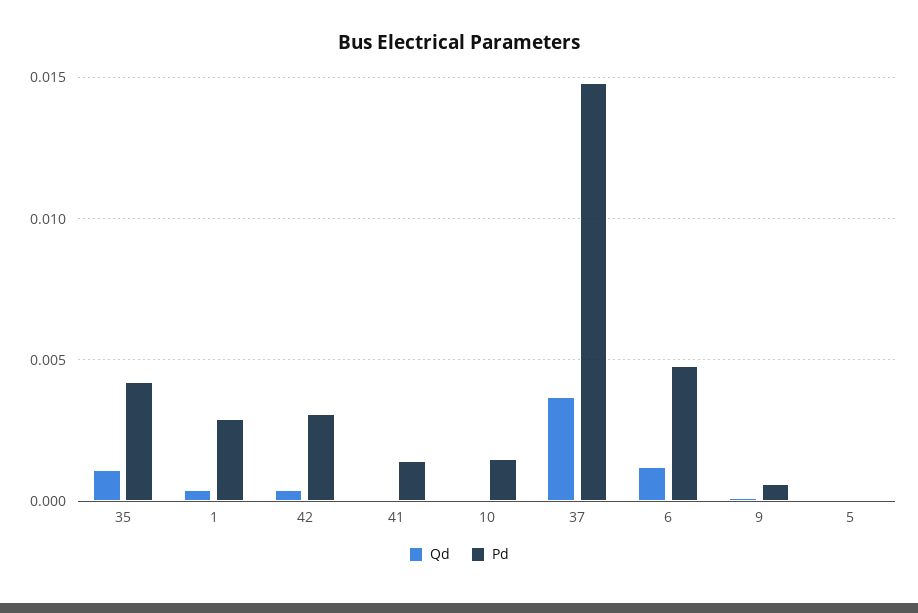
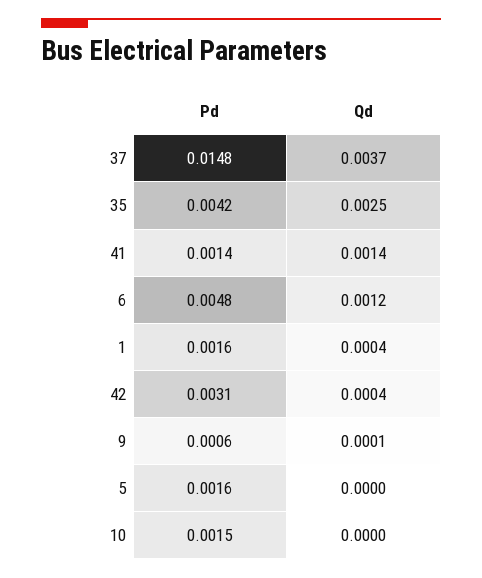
Qd, 35: 0.001 -> 0.0025
Pd, 1: 0.003 -> 0.0016
Qd, 41: 0 -> 0.0014
Pd, 5: 0 -> 0.0016

